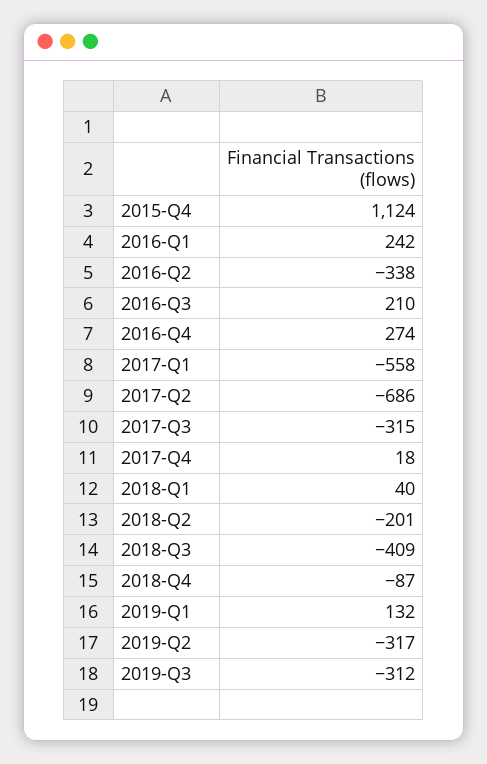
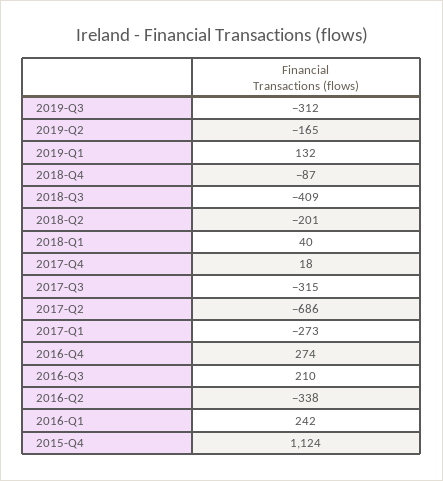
2017-Q1: -558 -> -273
2019-Q2: -317 -> -165

